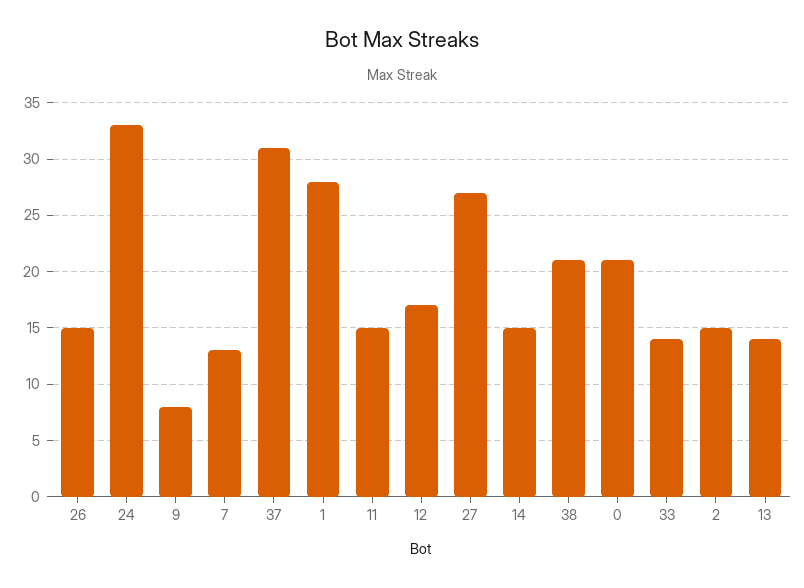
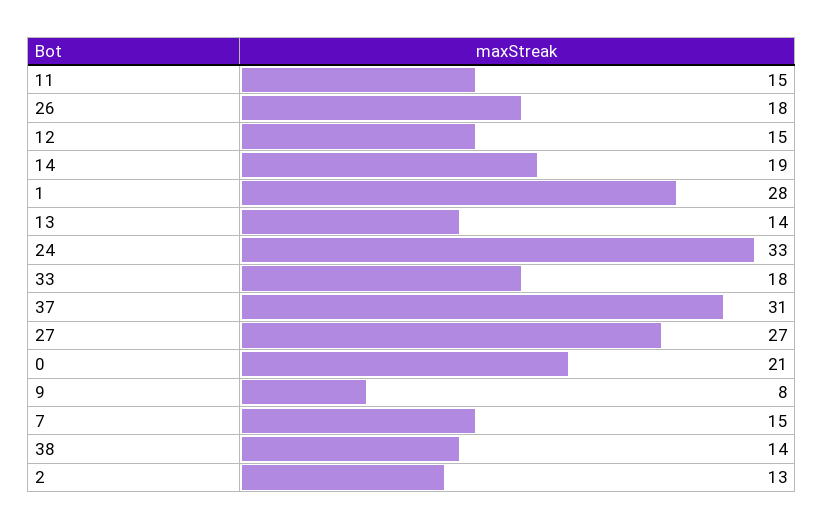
26: 15 -> 18
7: 13 -> 15
12: 17 -> 15
14: 15 -> 19
38: 21 -> 14
33: 14 -> 18
2: 15 -> 13

